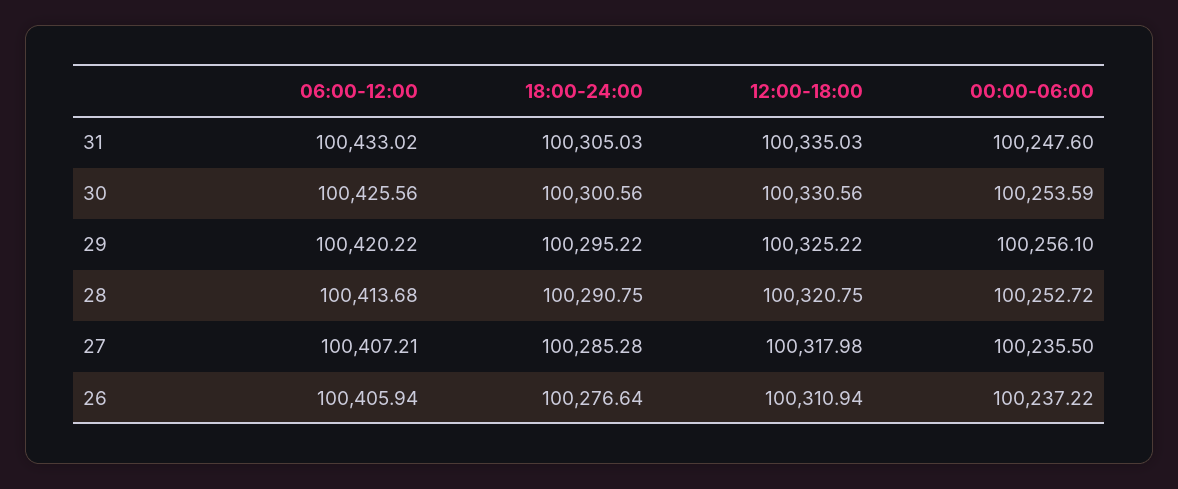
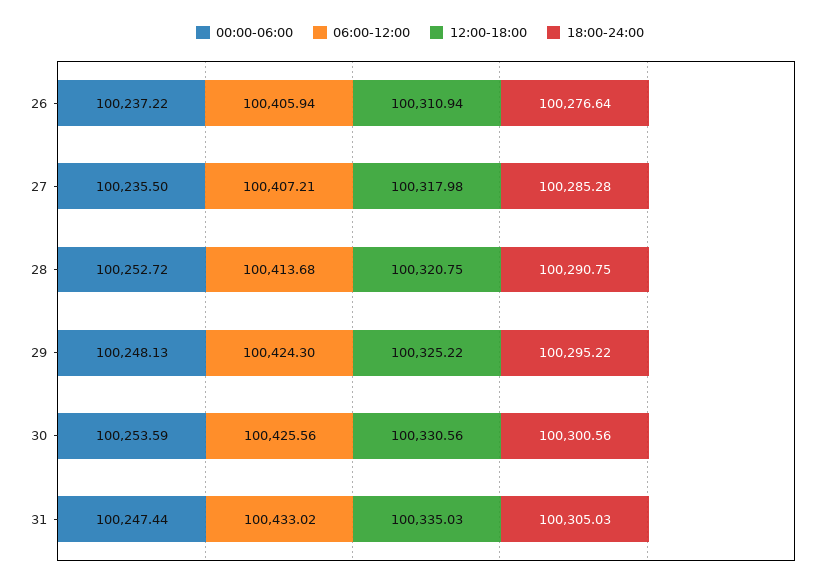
00:00-06:00, 31: 100247.6 -> 100247.44
06:00-12:00, 29: 100420.22 -> 100424.3
00:00-06:00, 29: 100256.1 -> 100248.13

